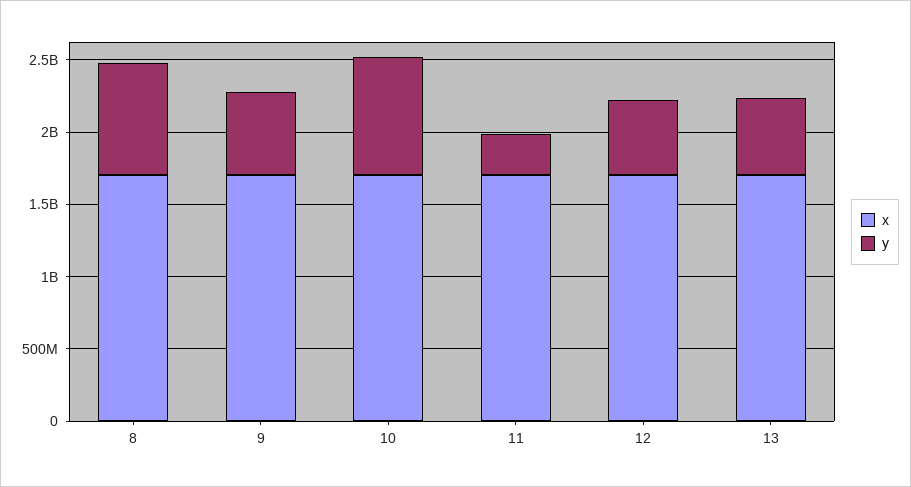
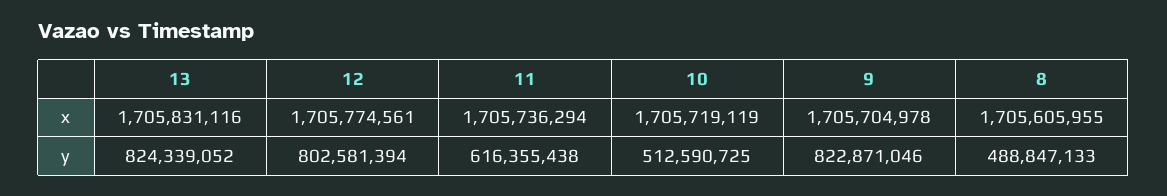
y, 8: 800000000 -> 488847133
y, 9: 600000000 -> 822871046
y, 10: 800000000 -> 512590725
y, 11: 300000000 -> 616355438
y, 12: 500000000 -> 802581394
y, 13: 500000000 -> 824339052

